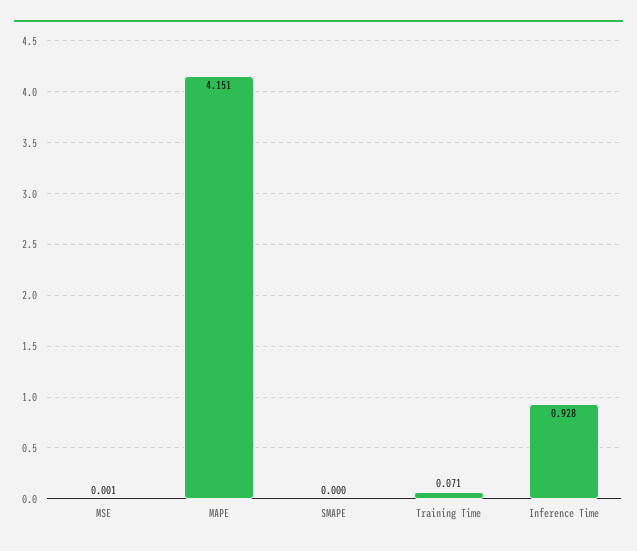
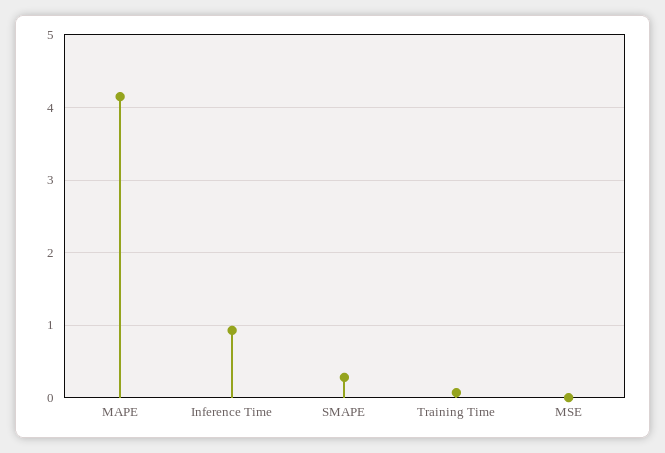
SMAPE: 0 -> 0.3

